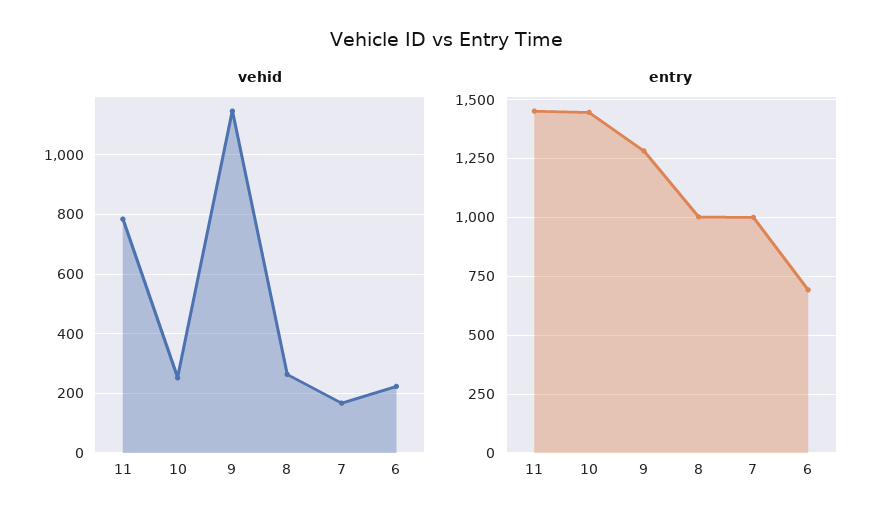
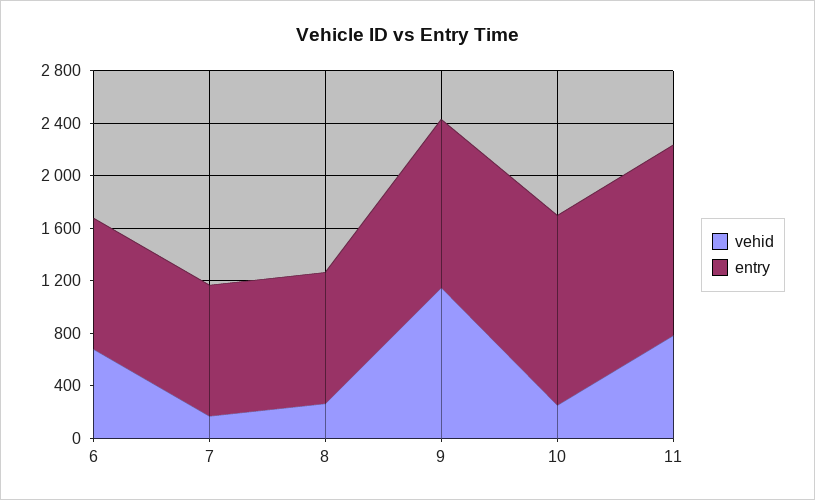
vehid, 6: 225 -> 700
entry, 6: 700 -> 1000

